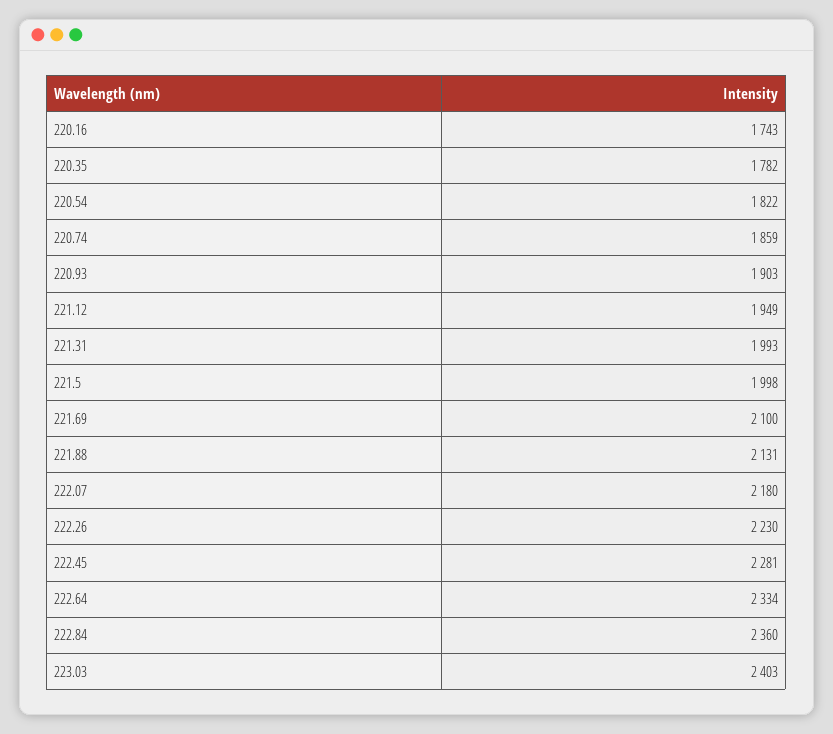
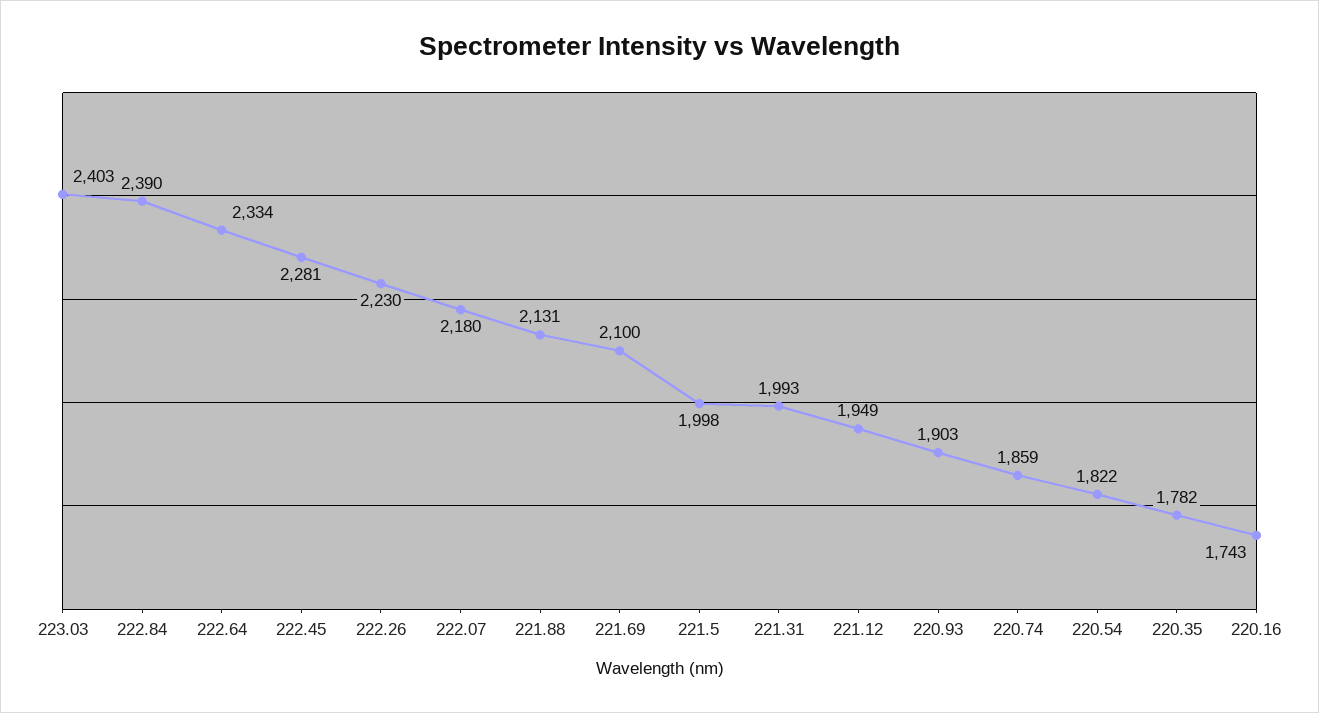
222.84: 2360 -> 2390

